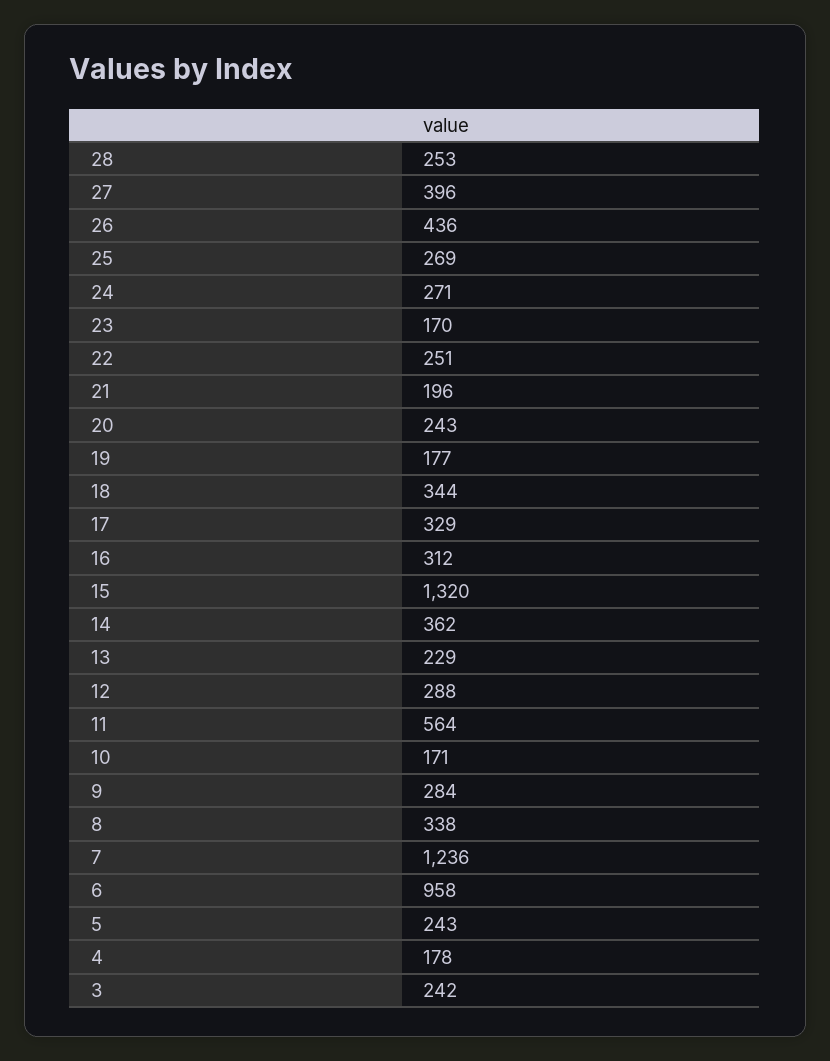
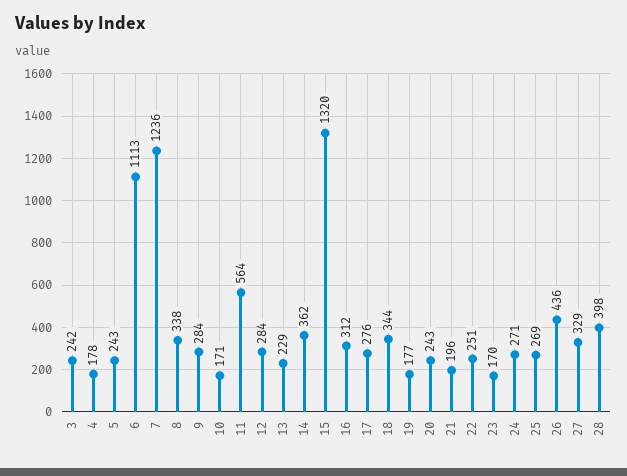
28: 253 -> 398
27: 396 -> 329
17: 329 -> 276
12: 288 -> 284
6: 958 -> 1113

